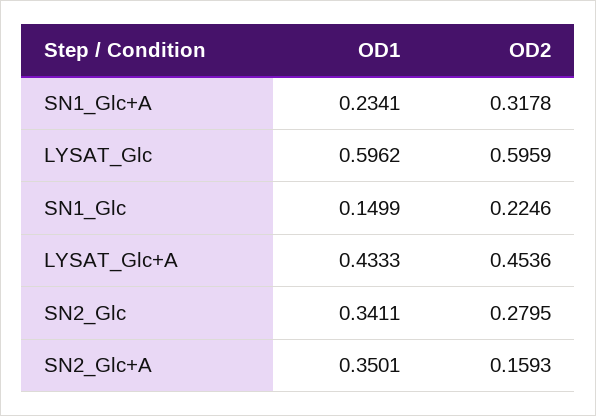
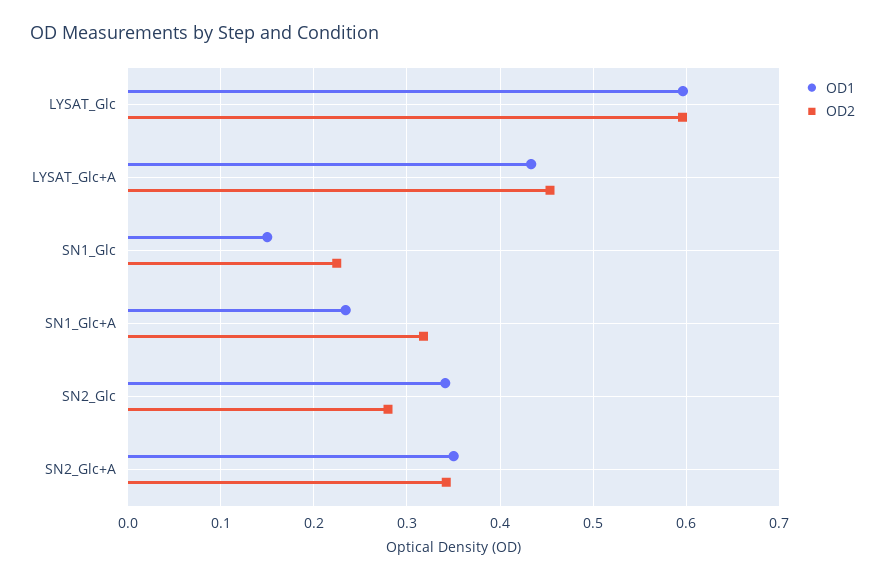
OD2, SN2_Glc+A: 0.1593 -> 0.34

